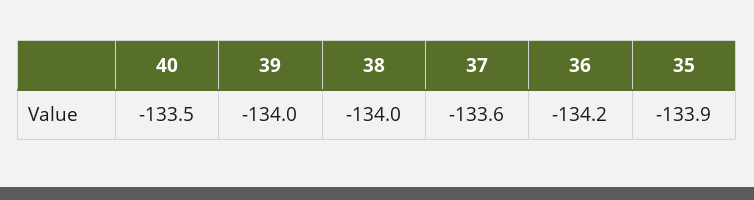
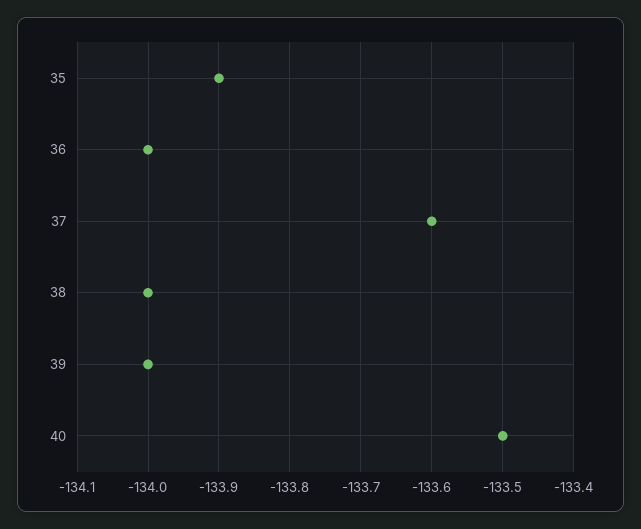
36: -134.2 -> -134

